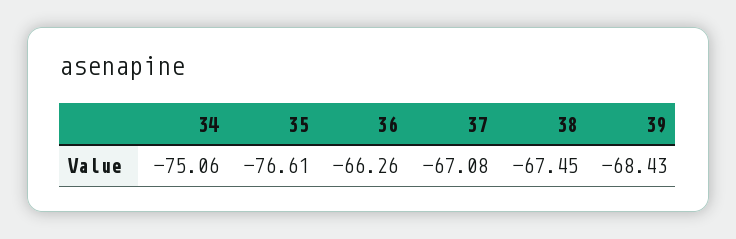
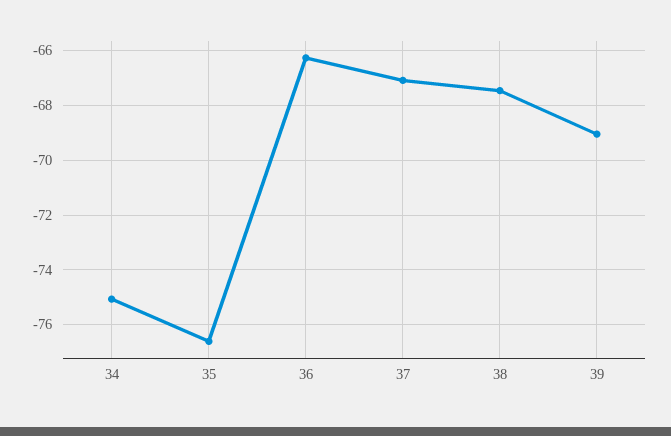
39: -68.43 -> -69

